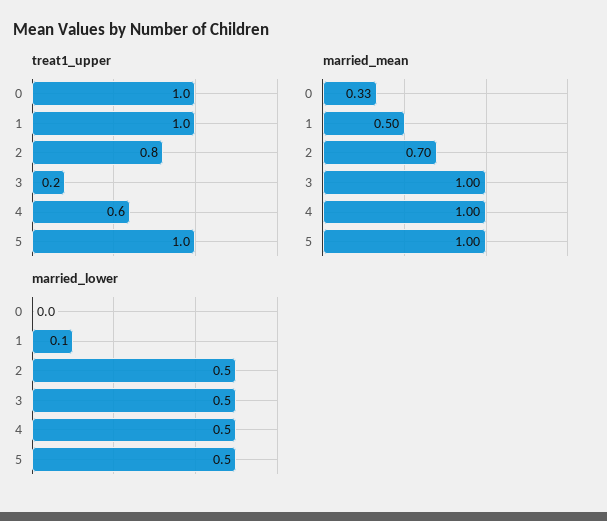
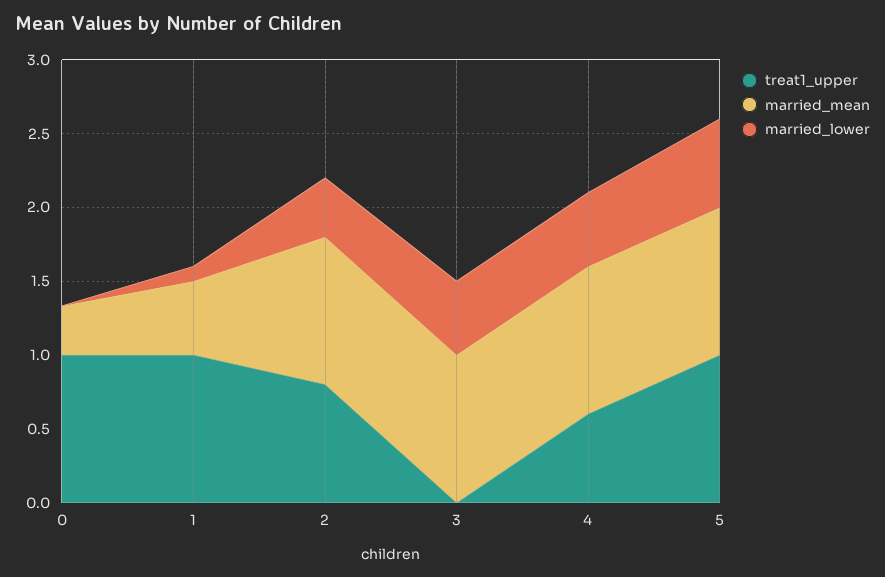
treat1_upper, 3: 0.2 -> 0
married_mean, 2: 0.7 -> 1
married_lower, 2: 0.5 -> 0.4
married_lower, 5: 0.5 -> 0.6

